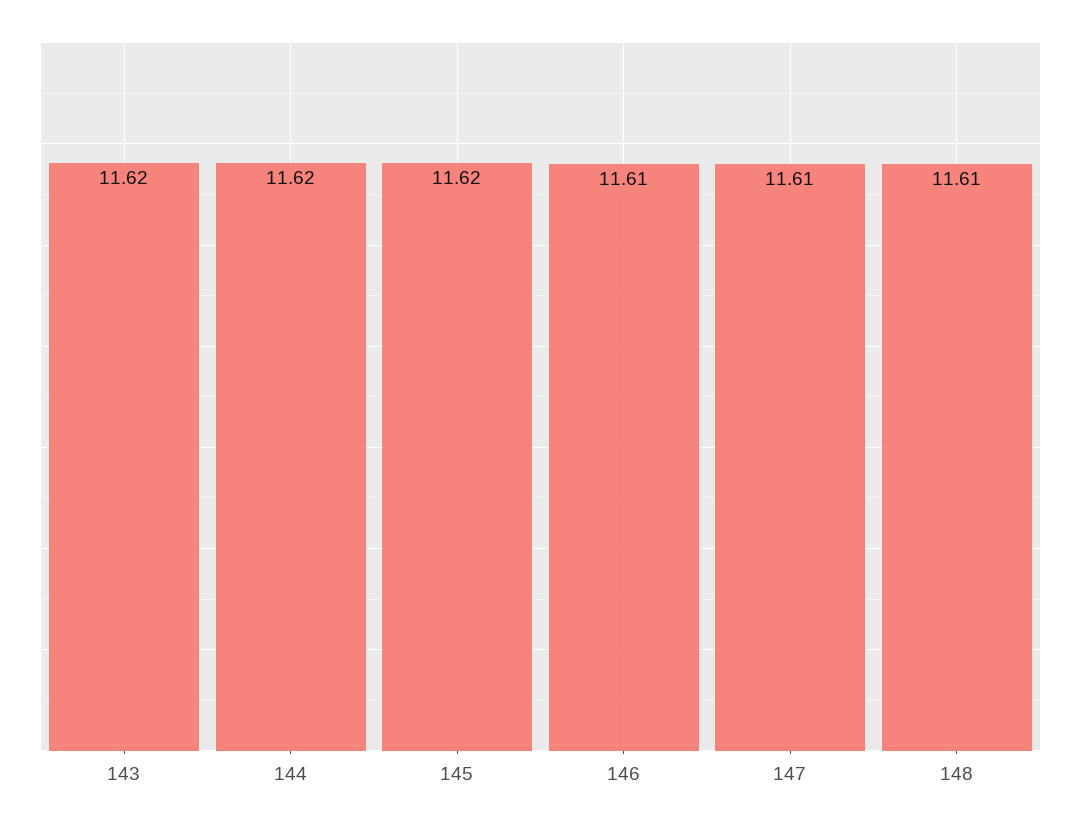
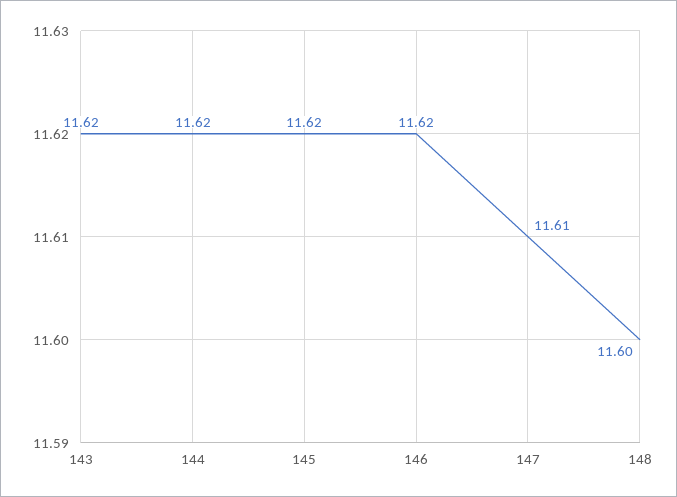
146: 11.61 -> 11.62
148: 11.61 -> 11.6

